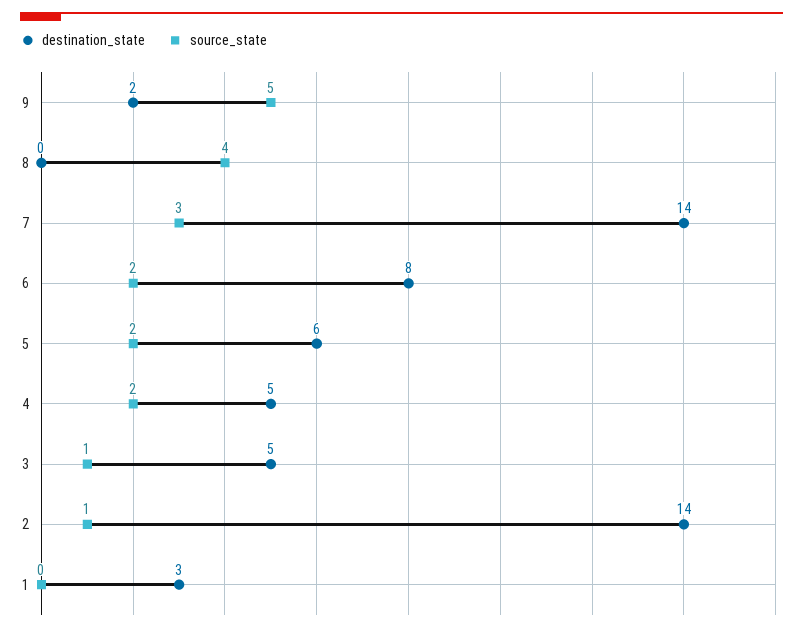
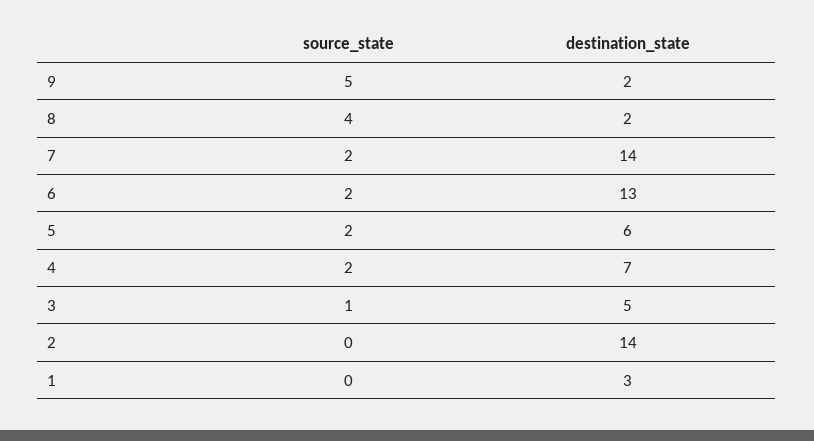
destination_state, 8: 0 -> 2
source_state, 7: 3 -> 2
destination_state, 6: 8 -> 13
destination_state, 4: 5 -> 7
source_state, 2: 1 -> 0

